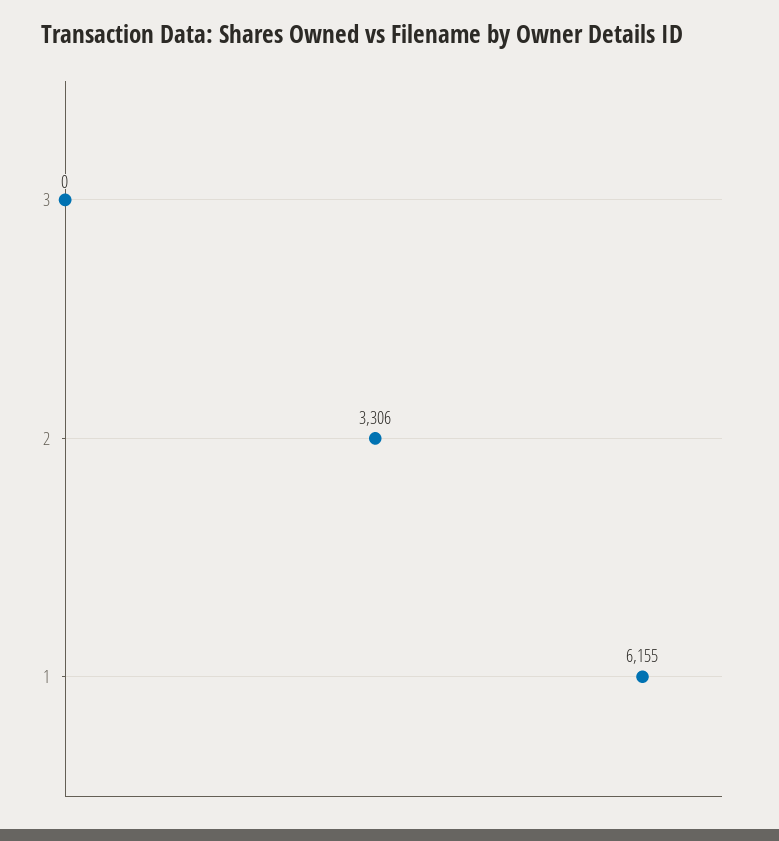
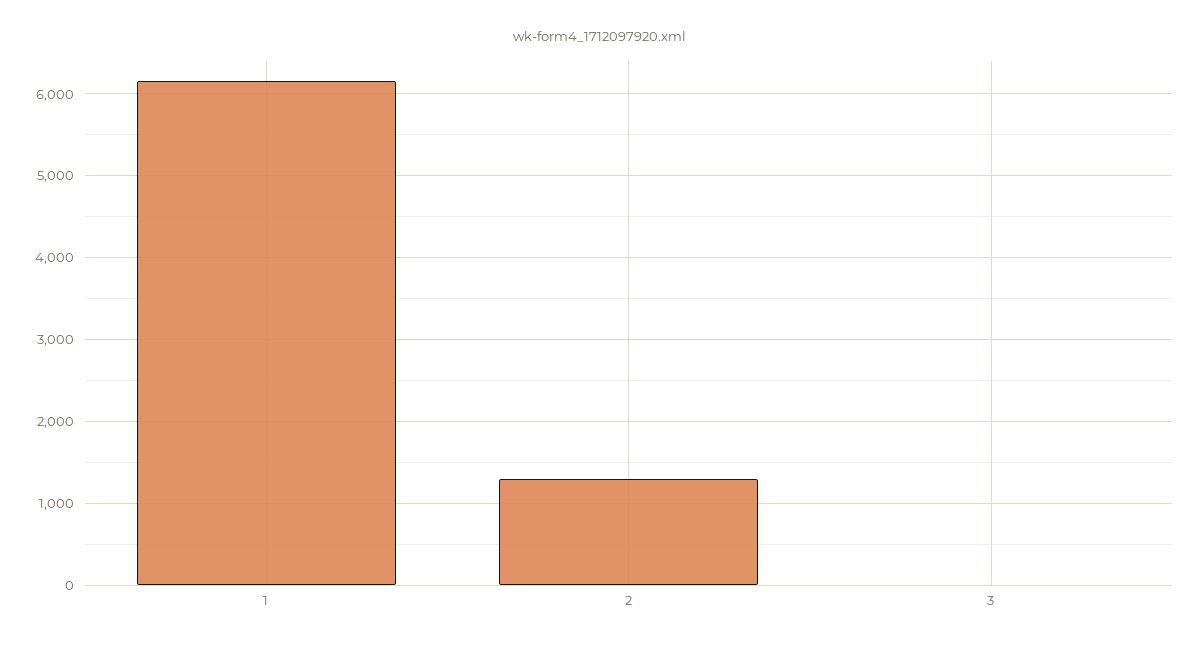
2: 3306 -> 1300

